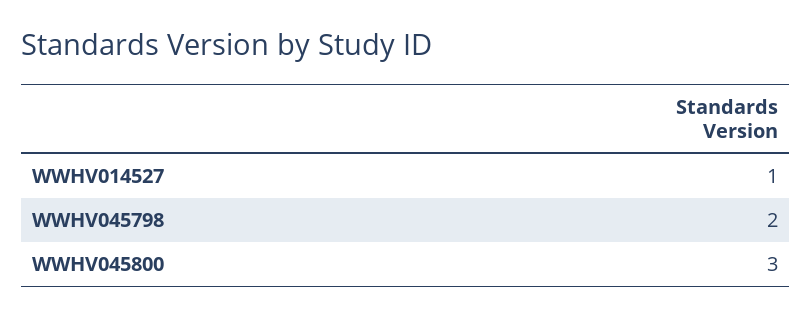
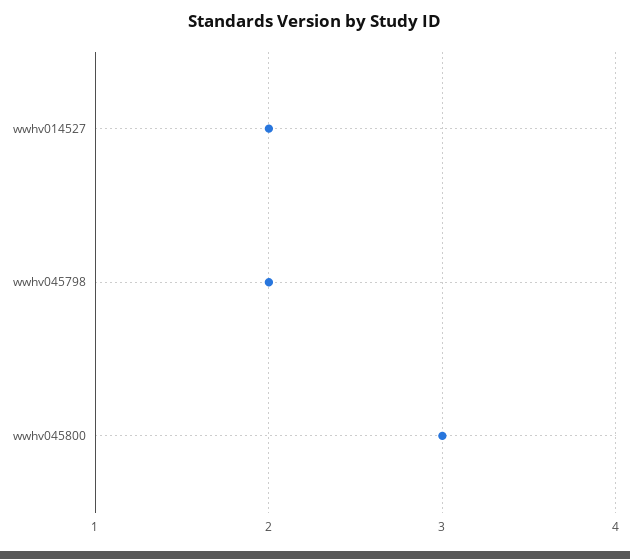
WWHV014527: 1 -> 2

